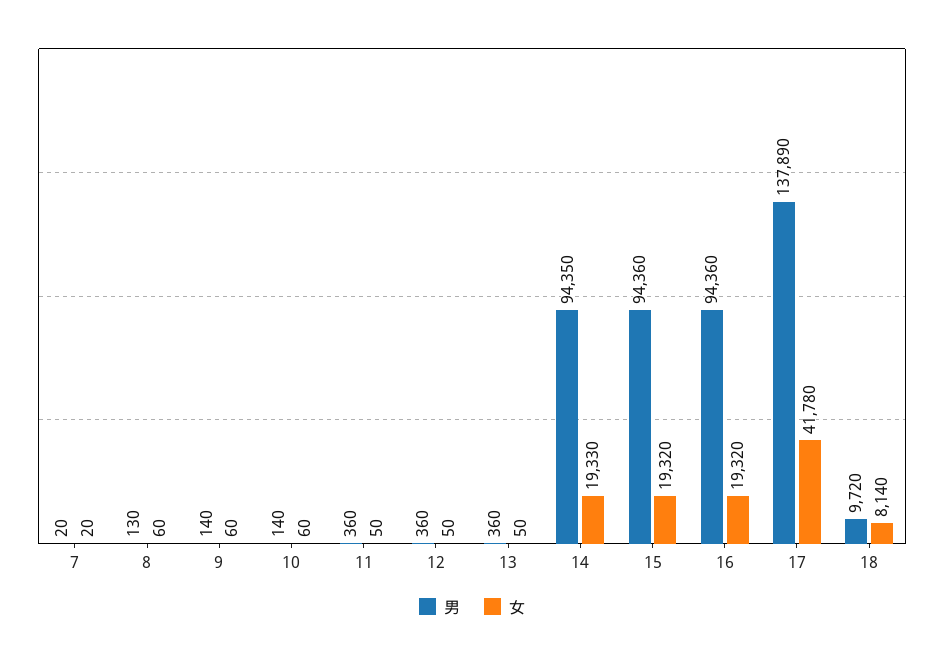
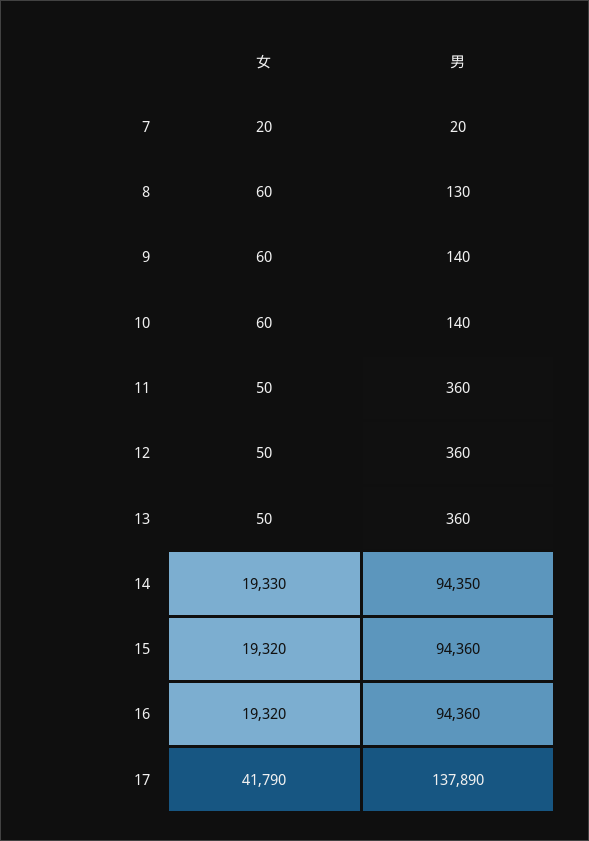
女, 17: 41780 -> 41790
男, 18: 9720 -> none
女, 18: 8140 -> none

